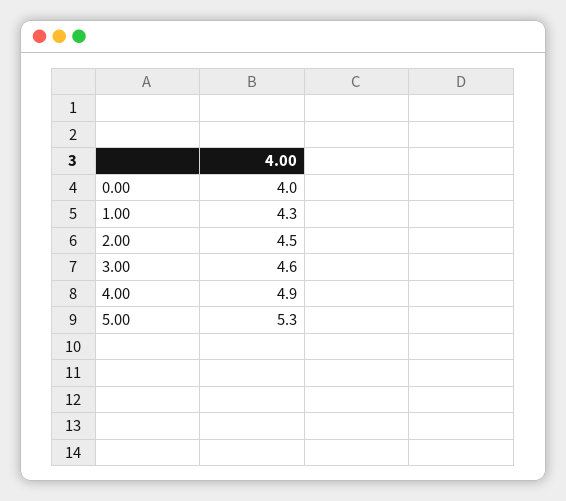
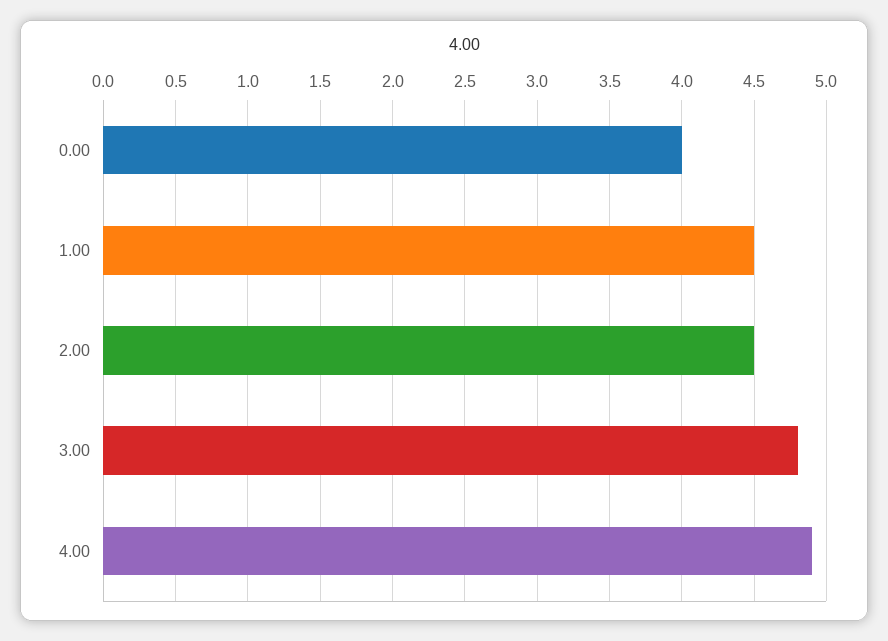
1.00: 4.3 -> 4.5
3.00: 4.6 -> 4.8
5.00: 5.3 -> none

